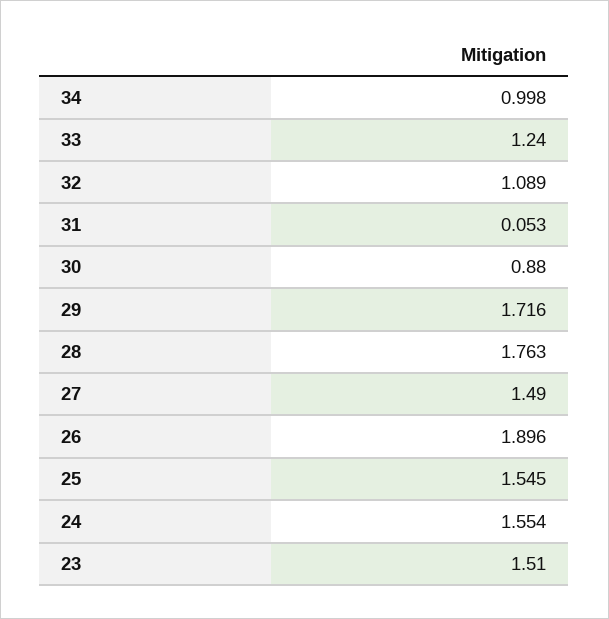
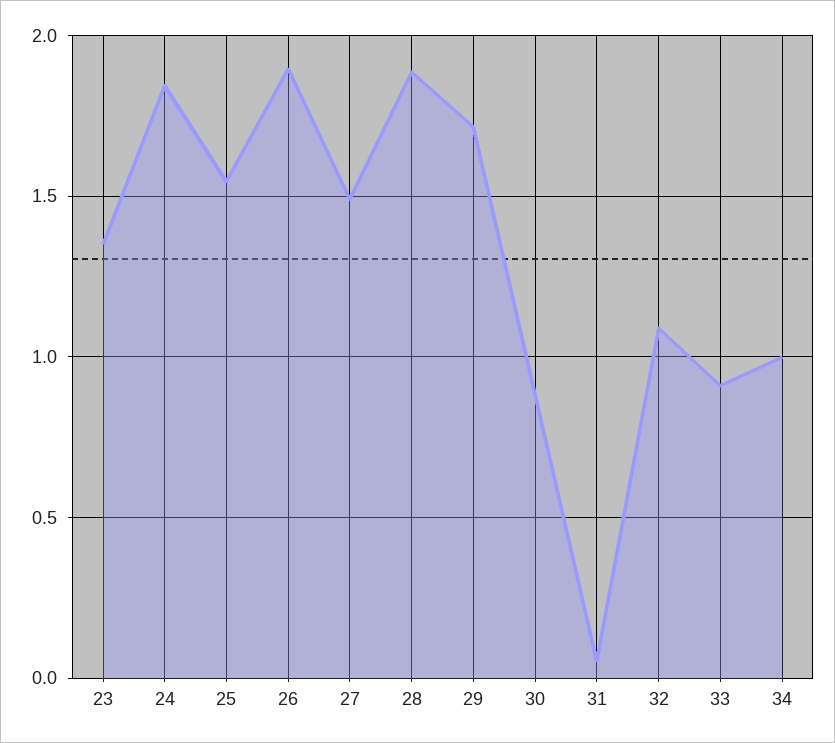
33: 1.24 -> 0.9
28: 1.763 -> 1.9
24: 1.554 -> 1.85
23: 1.51 -> 1.35

